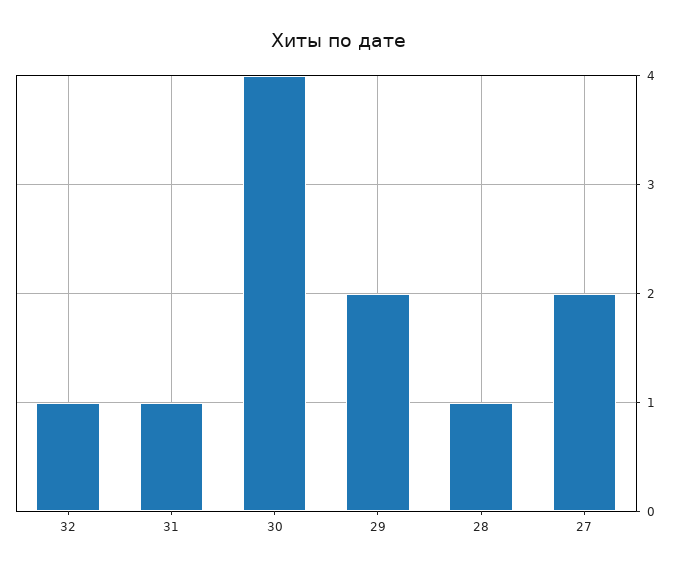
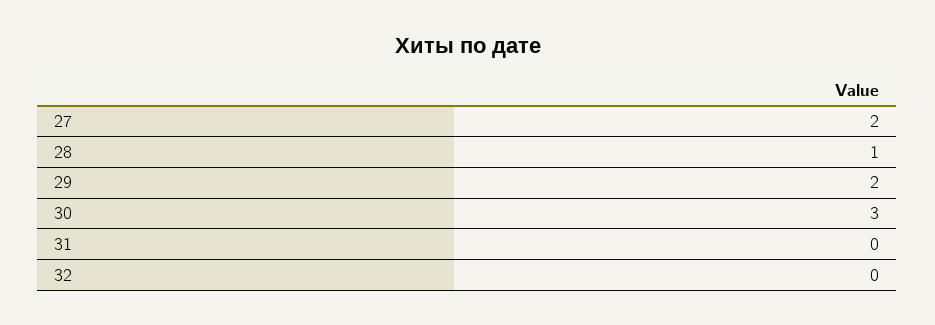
32: 1 -> 0
31: 1 -> 0
30: 4 -> 3

